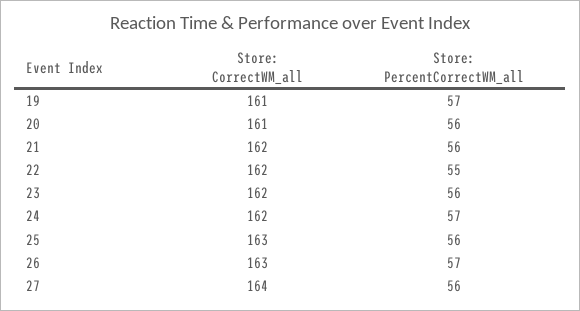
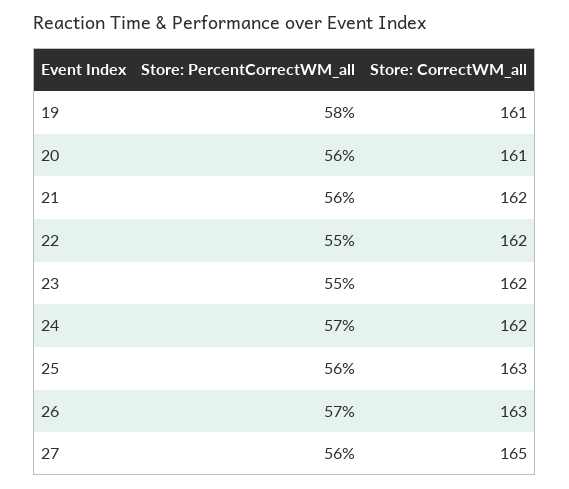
Store: PercentCorrectWM_all, 19: 57 -> 58
Store: PercentCorrectWM_all, 23: 56 -> 55
Store: CorrectWM_all, 27: 164 -> 165

